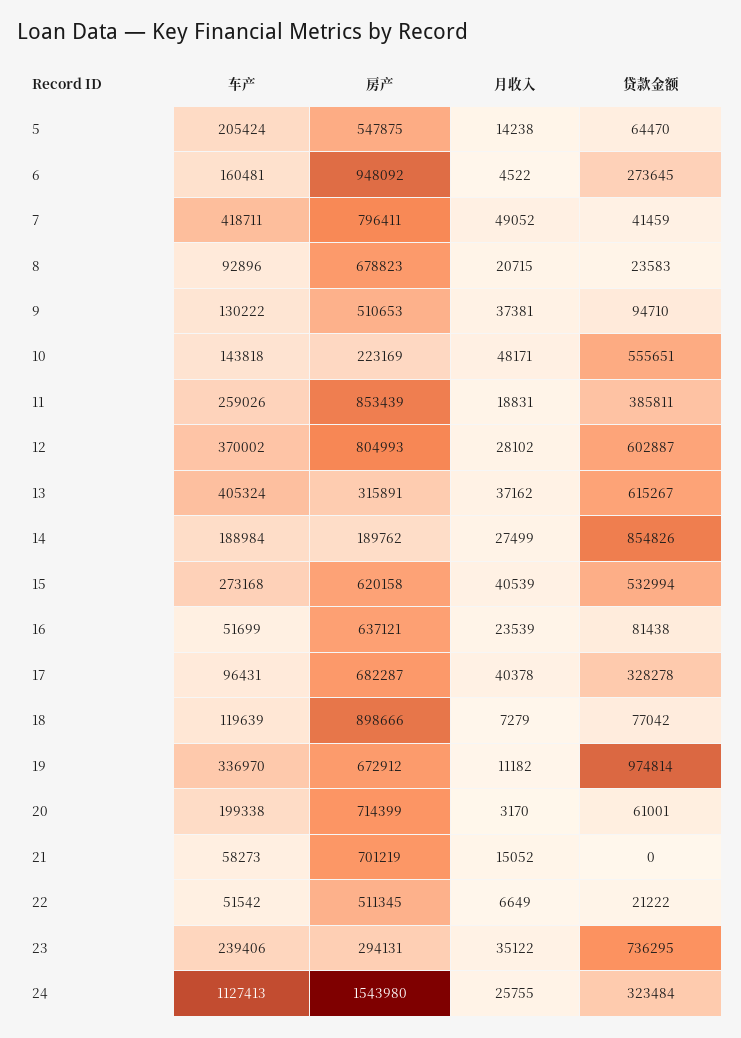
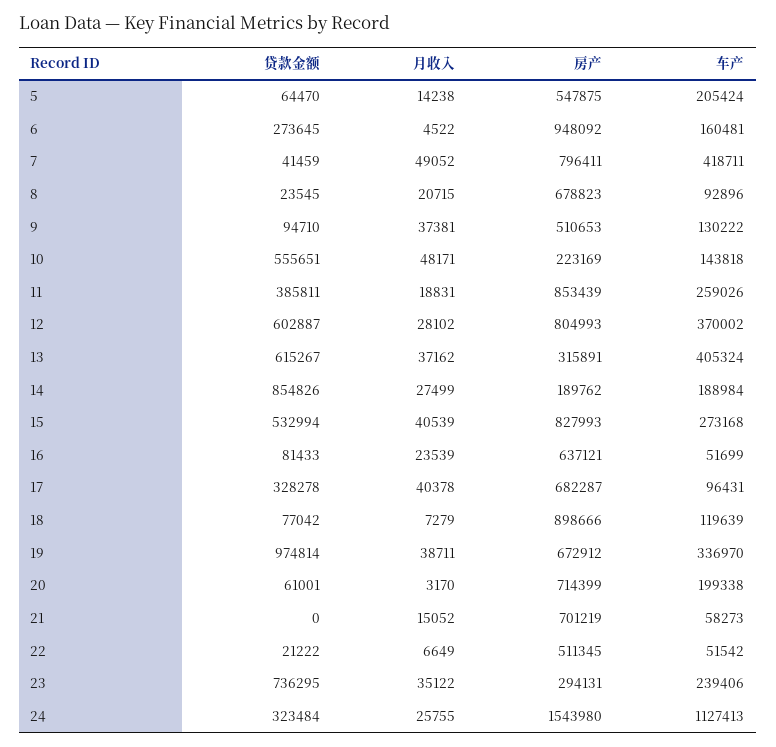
贷款金额, 8: 23583 -> 23545
房产, 15: 620158 -> 827993
贷款金额, 16: 81438 -> 81433
月收入, 19: 11182 -> 38711

